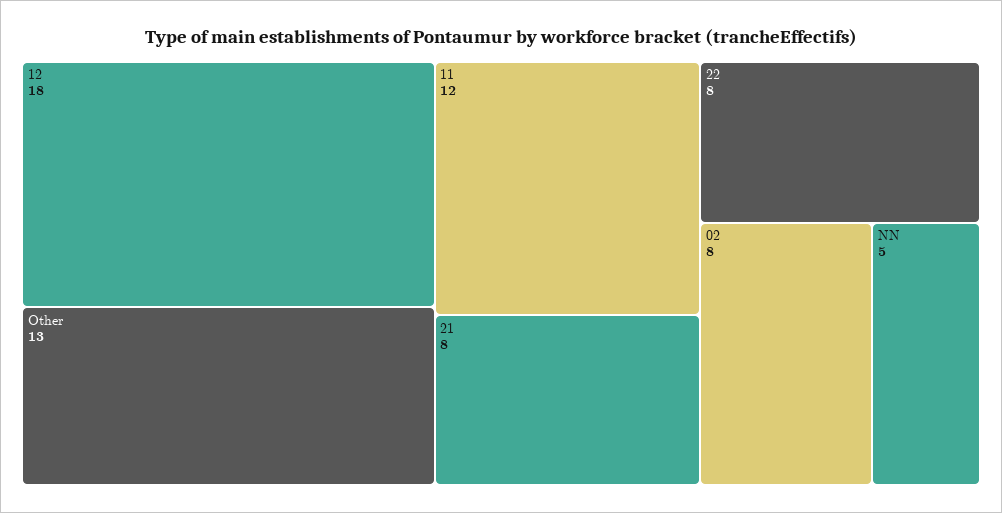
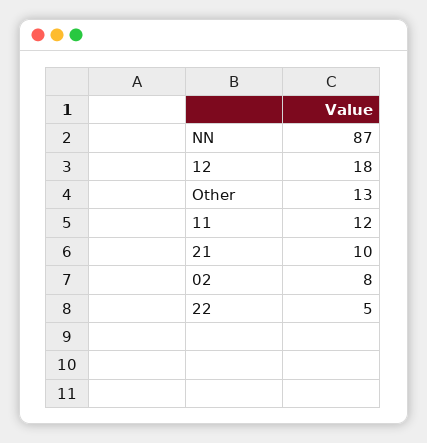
21: 8 -> 10
22: 8 -> 5
NN: 5 -> 87

